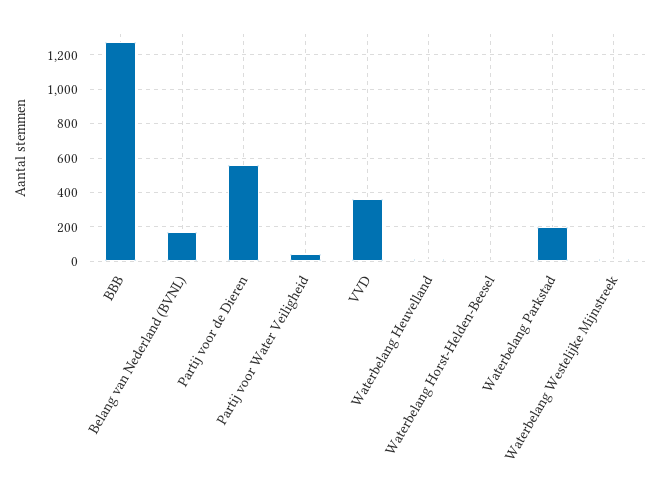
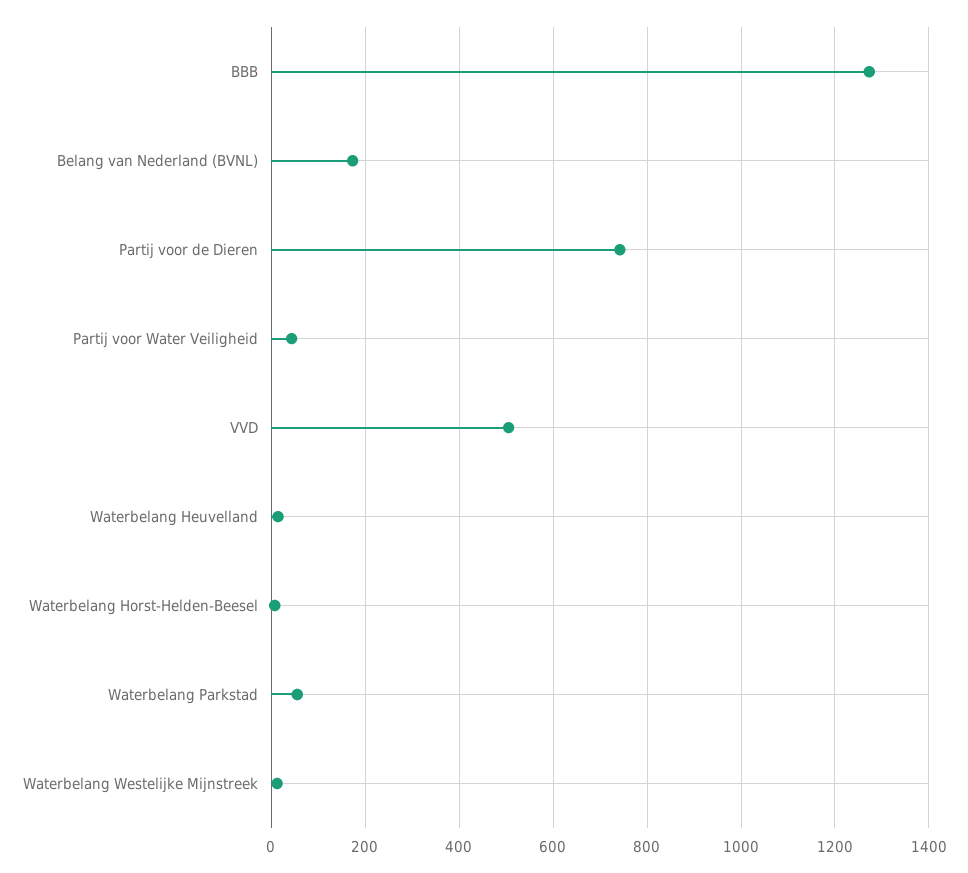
Partij voor de Dieren: 550 -> 740
VVD: 350 -> 500
Waterbelang Parkstad: 200 -> 60

